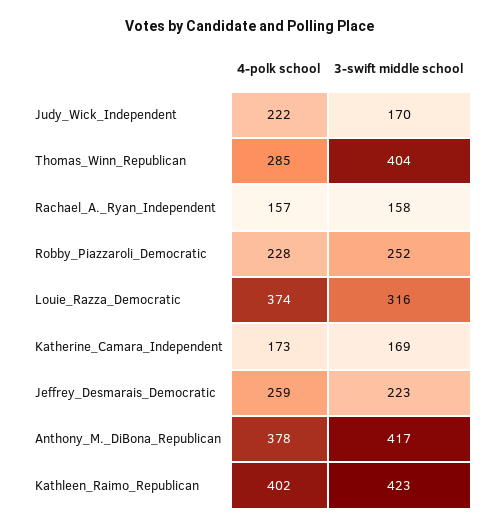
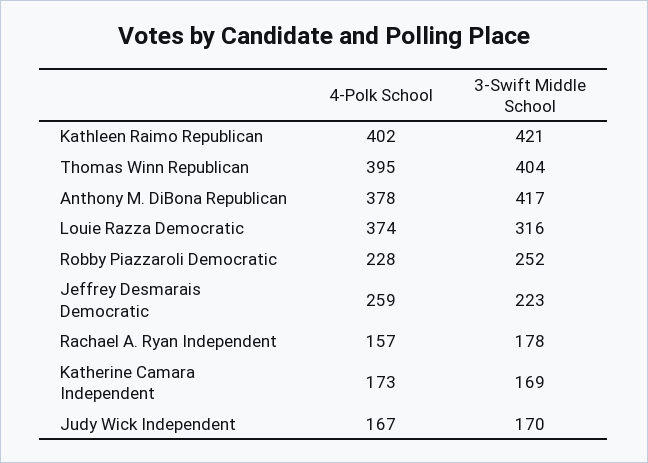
4-polk school, Judy_Wick_Independent: 222 -> 167
4-polk school, Thomas_Winn_Republican: 285 -> 395
3-swift middle school, Rachael_A._Ryan_Independent: 158 -> 178
3-swift middle school, Kathleen_Raimo_Republican: 423 -> 421

